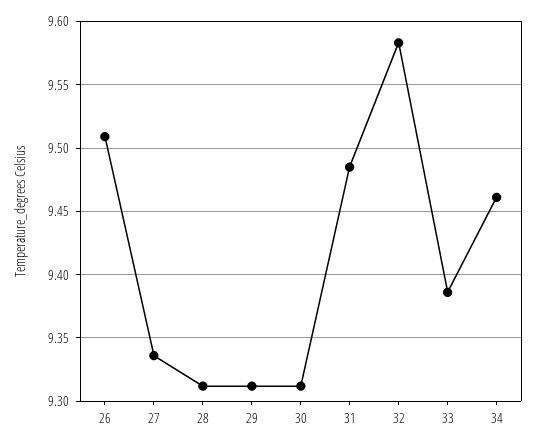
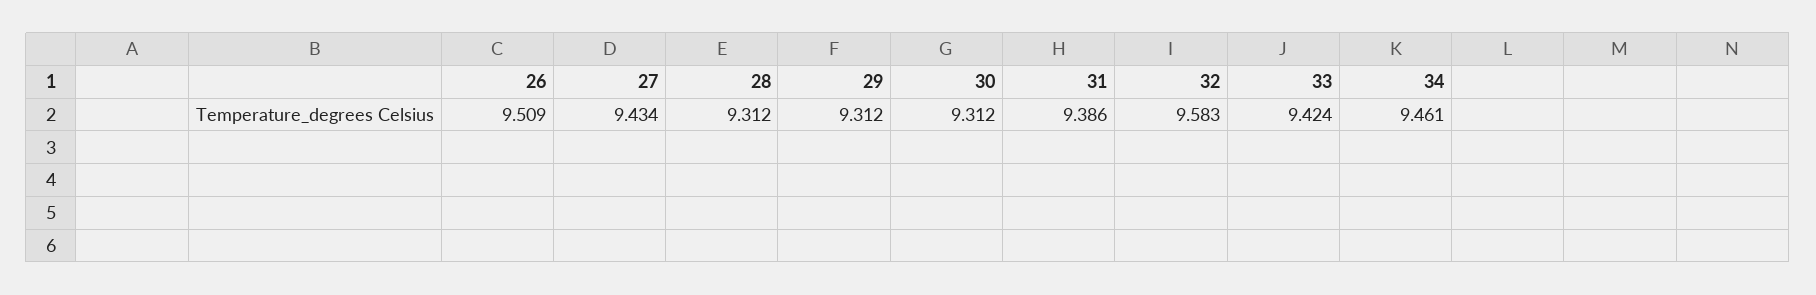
27: 9.335 -> 9.434
31: 9.485 -> 9.386
33: 9.385 -> 9.424

